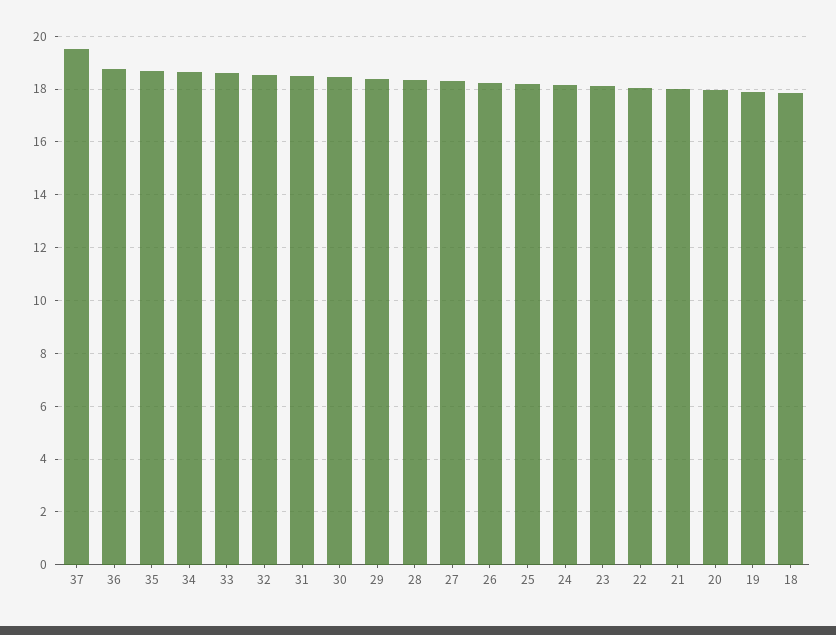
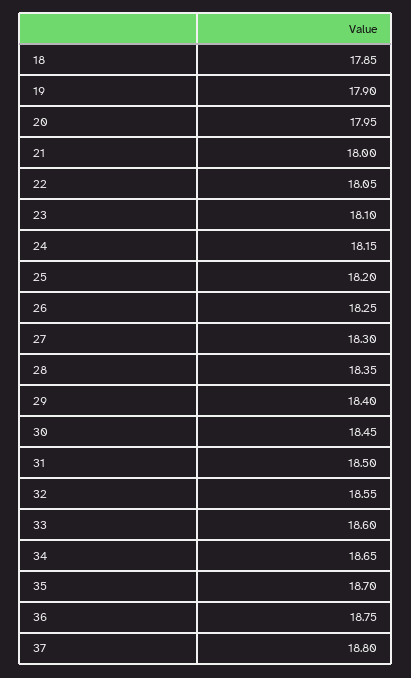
37: 19.5 -> 18.8

